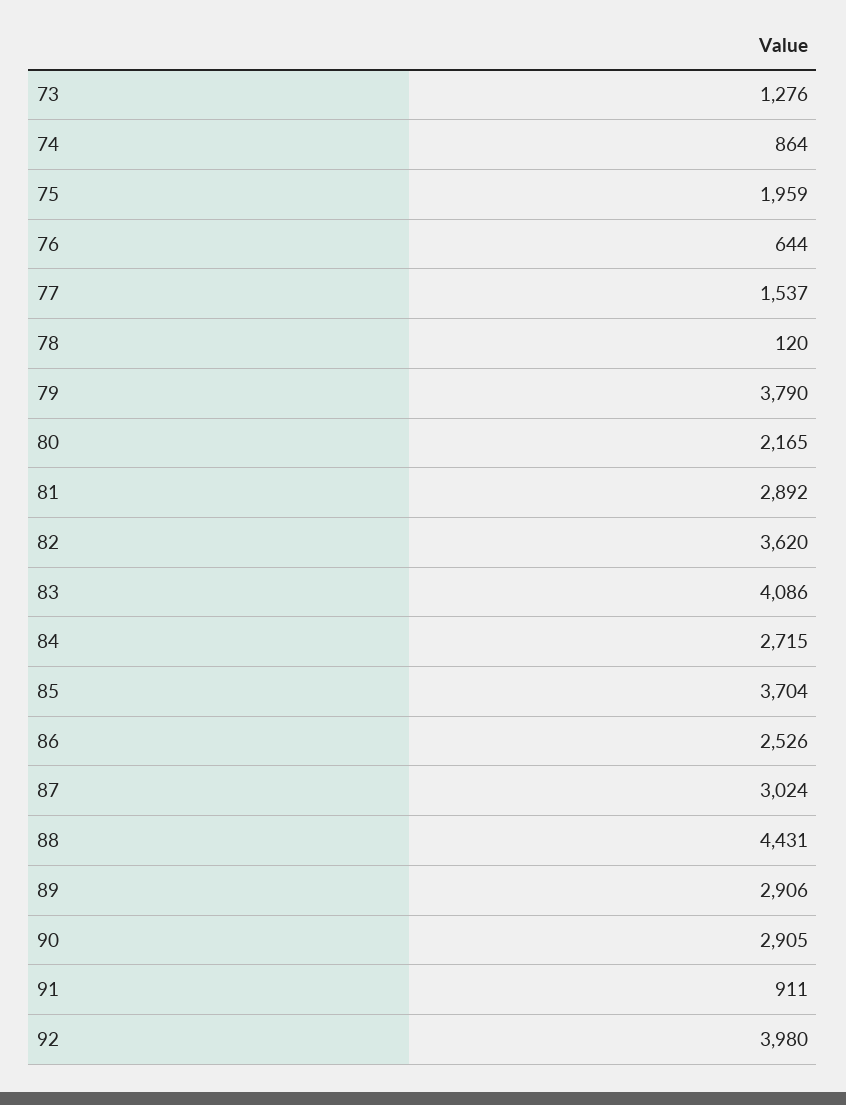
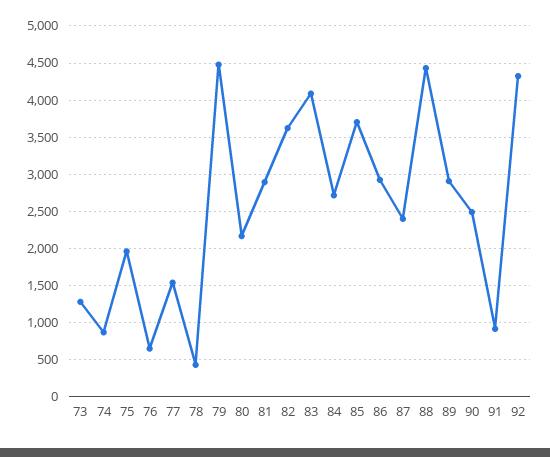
78: 120 -> 400
79: 3790 -> 4500
86: 2526 -> 2900
87: 3024 -> 2400
90: 2905 -> 2500
92: 3980 -> 4300

